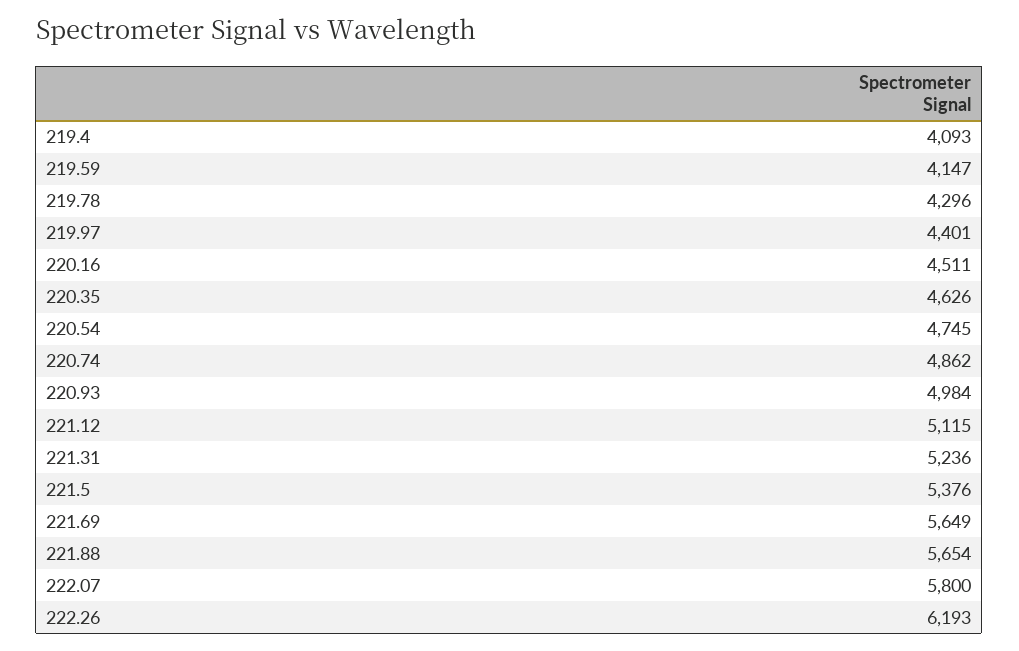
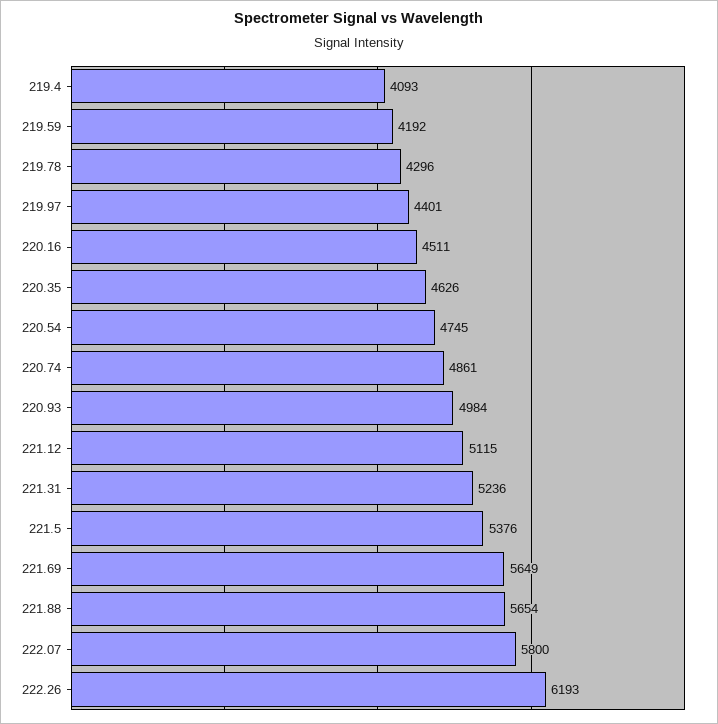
219.59: 4147 -> 4192
220.74: 4862 -> 4861

